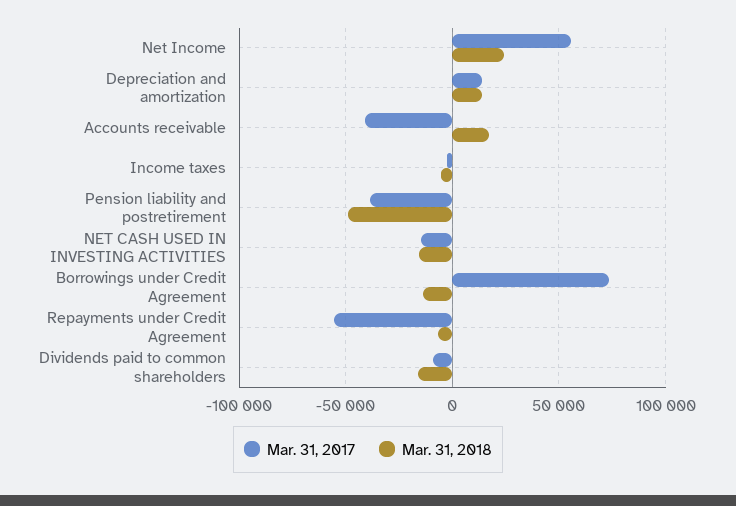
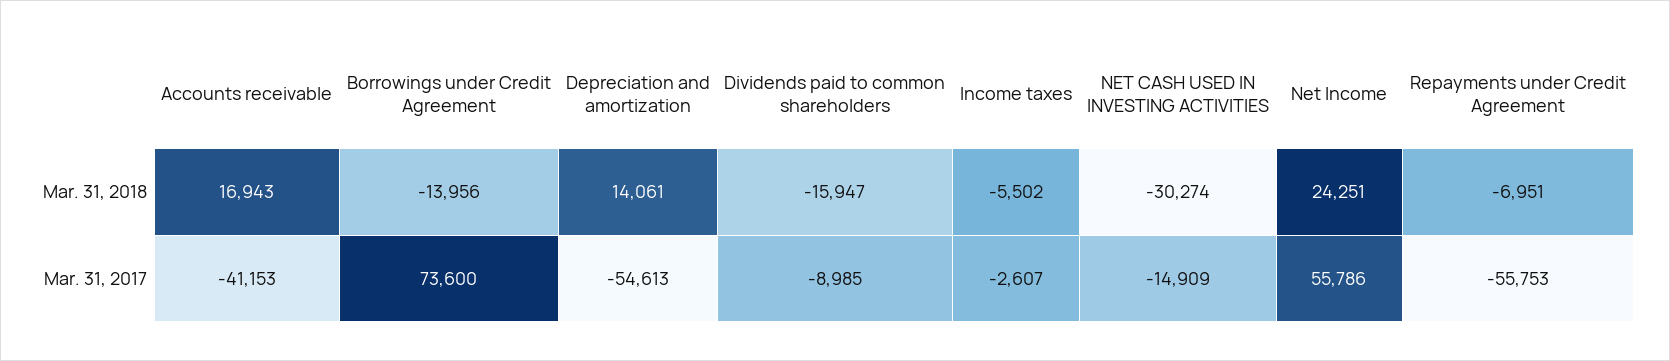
Mar. 31, 2017, Depreciation and amortization: 15000 -> -54613
Mar. 31, 2017, Pension liability and postretirement: -40000 -> none
Mar. 31, 2018, Pension liability and postretirement: -50000 -> none
Mar. 31, 2018, NET CASH USED IN INVESTING ACTIVITIES: -15000 -> -30274

